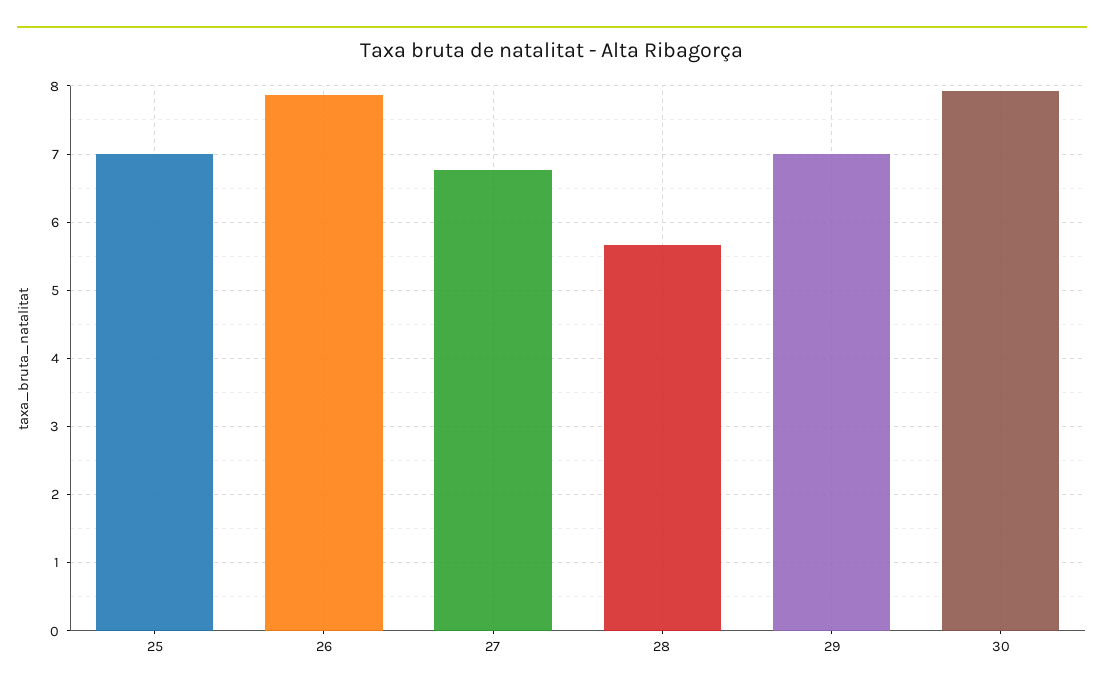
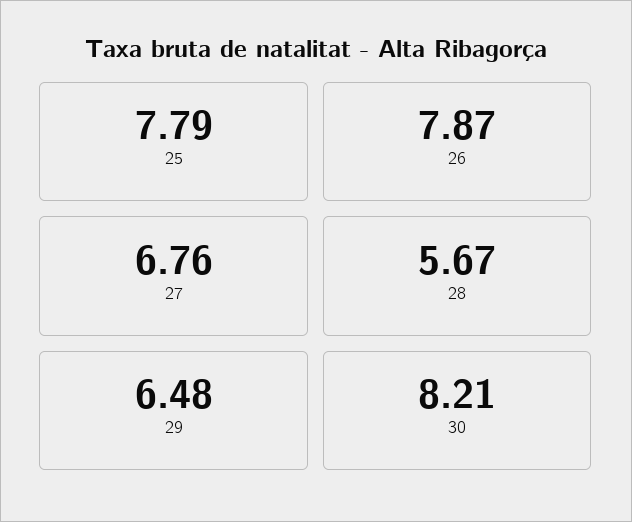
25: 7 -> 7.79
29: 7 -> 6.48
30: 7.9 -> 8.21

